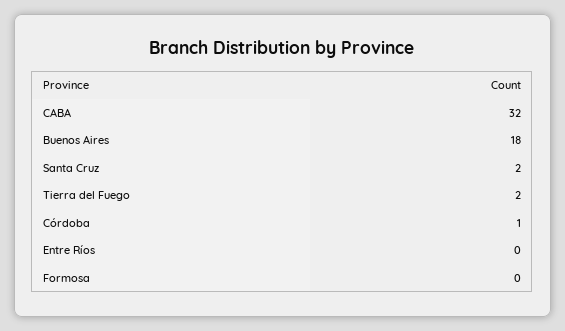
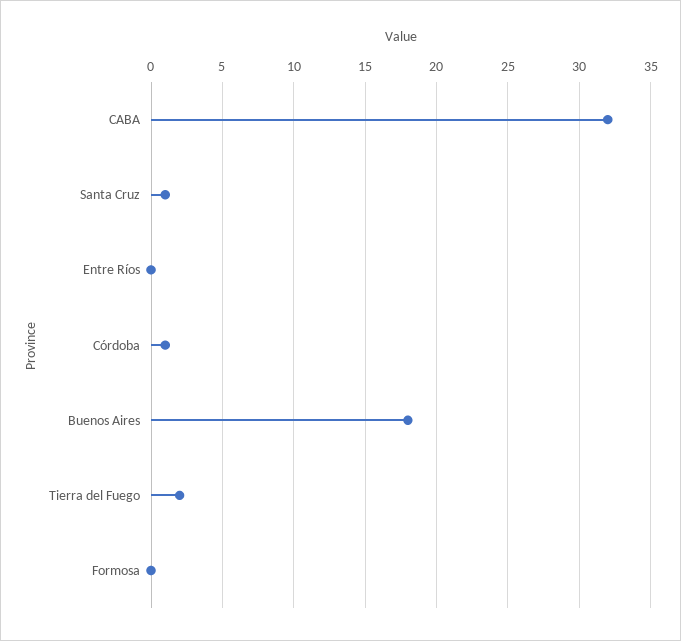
Santa Cruz: 2 -> 1

